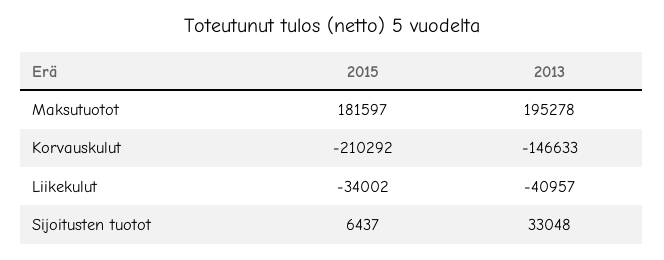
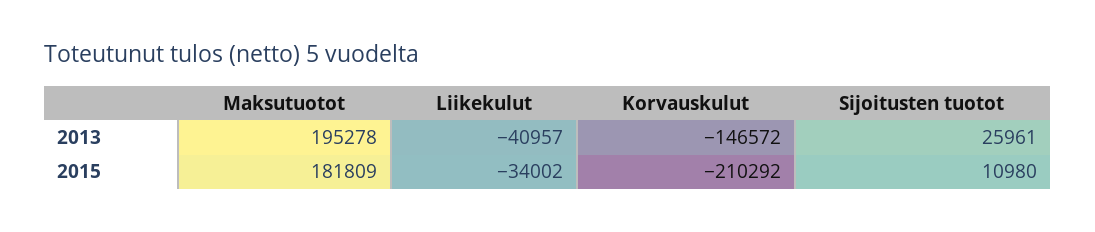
2015, Maksutuotot: 181597 -> 181809
2013, Korvauskulut: -146633 -> -146572
2015, Sijoitusten tuotot: 6437 -> 10980
2013, Sijoitusten tuotot: 33048 -> 25961

